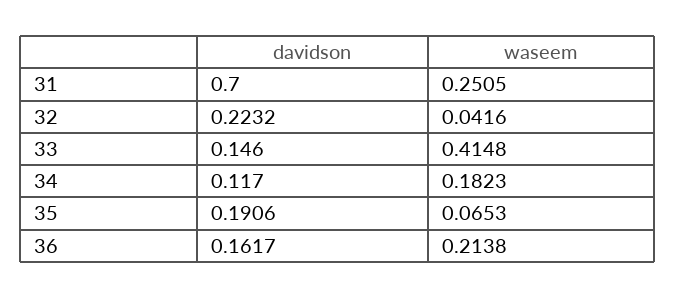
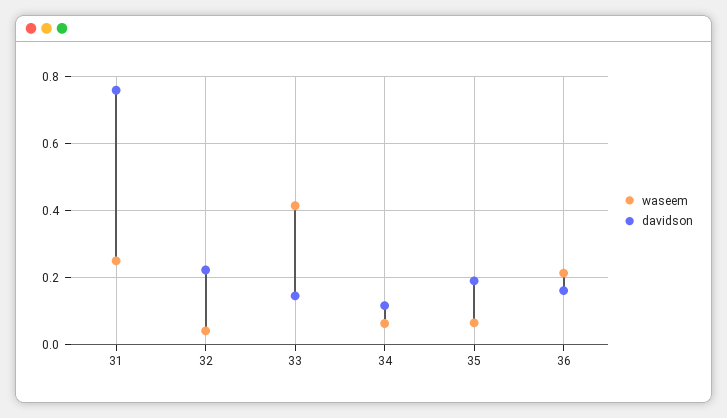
davidson, 31: 0.7 -> 0.76
waseem, 34: 0.1823 -> 0.06

